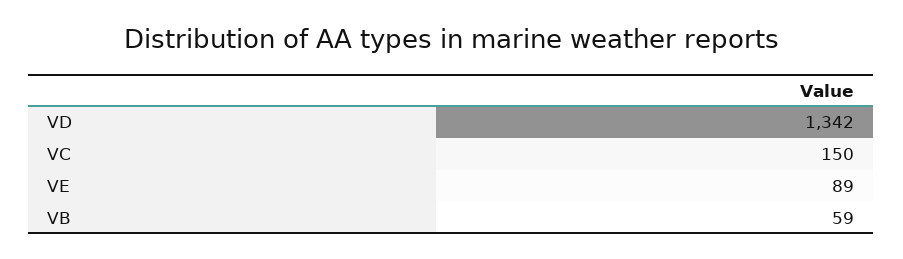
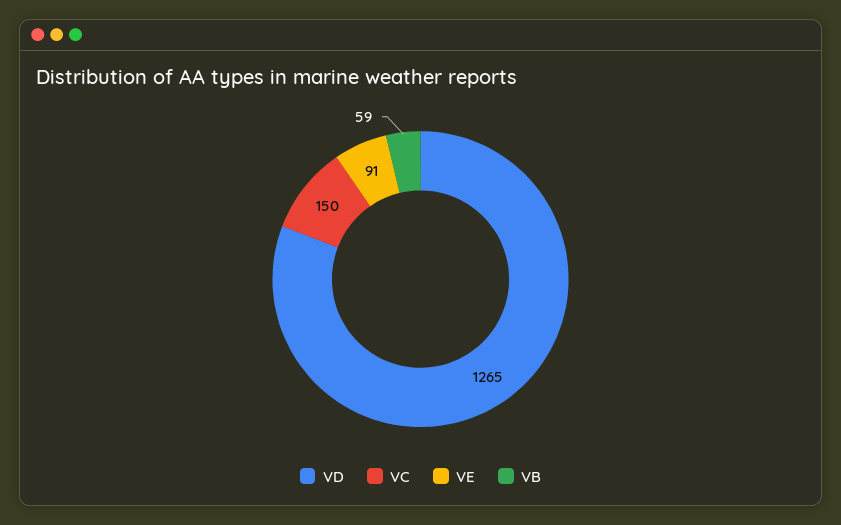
VD: 1342 -> 1265
VE: 89 -> 91

